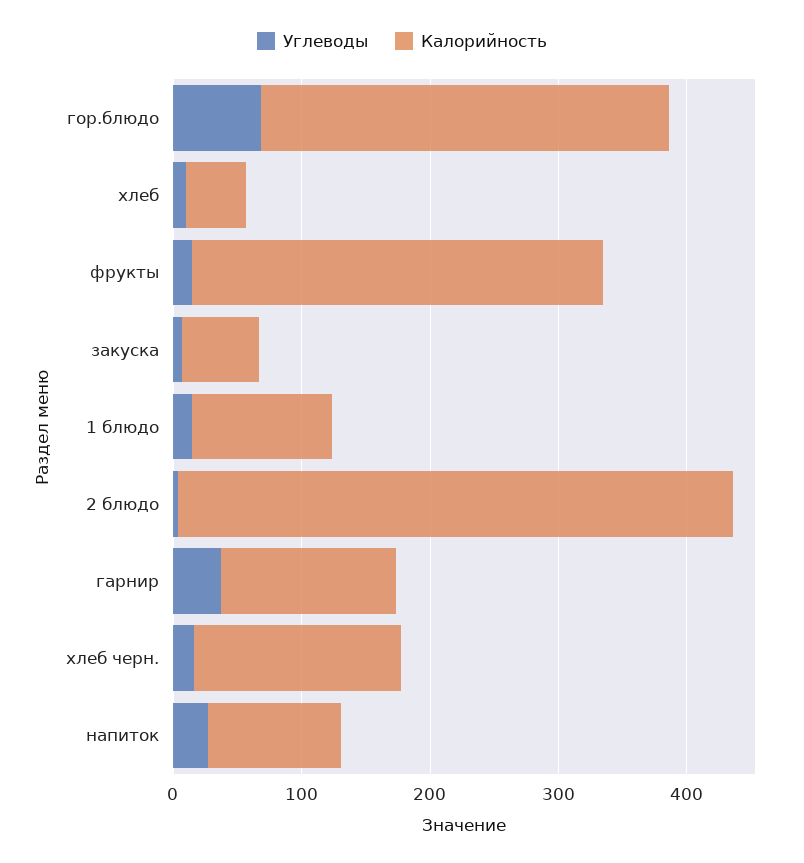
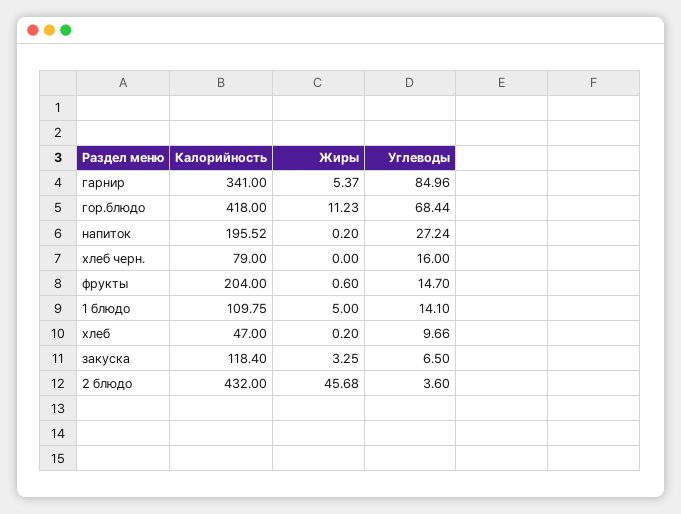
Калорийность, гор.блюдо: 320 -> 418
Калорийность, фрукты: 320 -> 204
Калорийность, закуска: 60 -> 118.4
Углеводы, гарнир: 40 -> 84.96
Калорийность, гарнир: 140 -> 341
Калорийность, хлеб черн.: 160 -> 79
Калорийность, напиток: 100 -> 195.52
Жиры, гарнир: none -> 5.37
Жиры, гор.блюдо: none -> 11.23
Жиры, напиток: none -> 0.2
Жиры, хлеб черн.: none -> 0
Жиры, фрукты: none -> 0.6
Жиры, 1 блюдо: none -> 5
Жиры, хлеб: none -> 0.2
Жиры, закуска: none -> 3.25
Жиры, 2 блюдо: none -> 45.68

